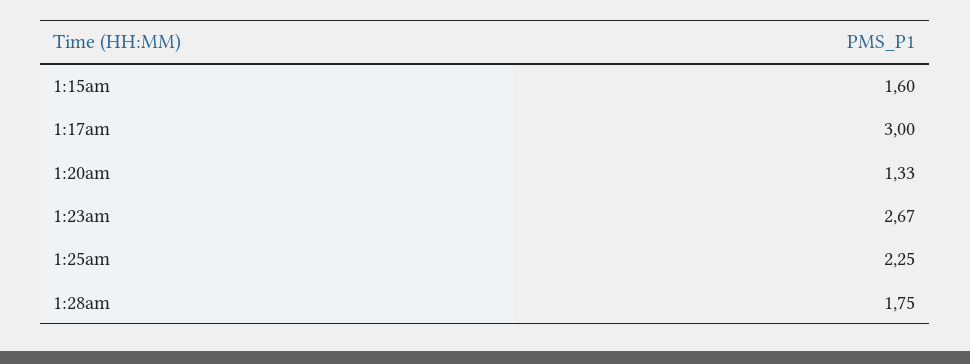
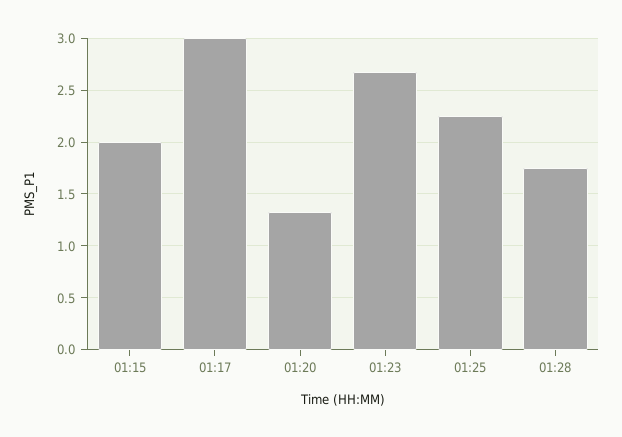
1:15am: 1.6 -> 2

